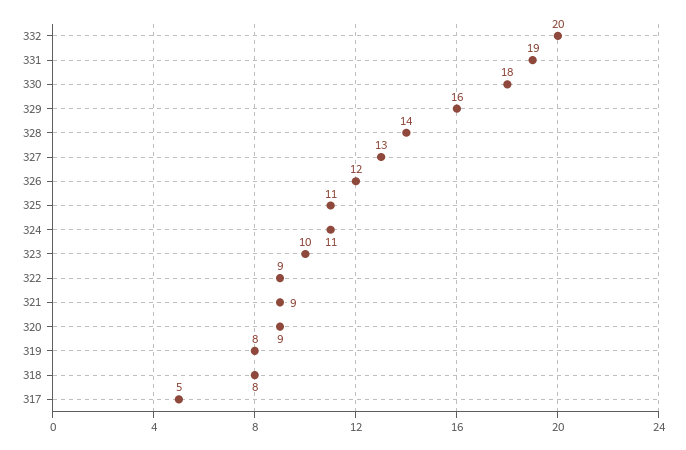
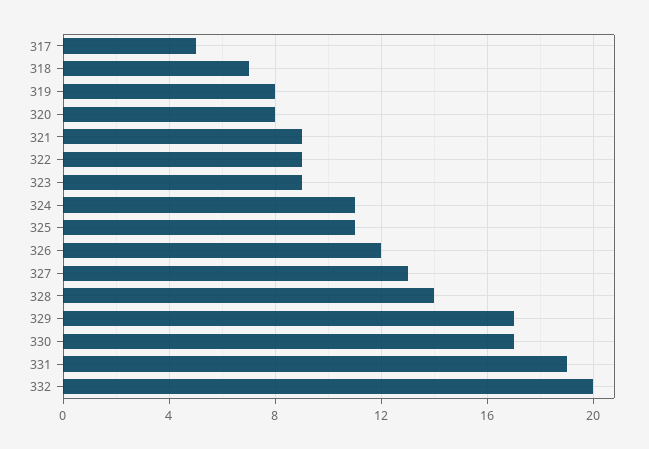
330: 18 -> 17
329: 16 -> 17
323: 10 -> 9
320: 9 -> 8
318: 8 -> 7

